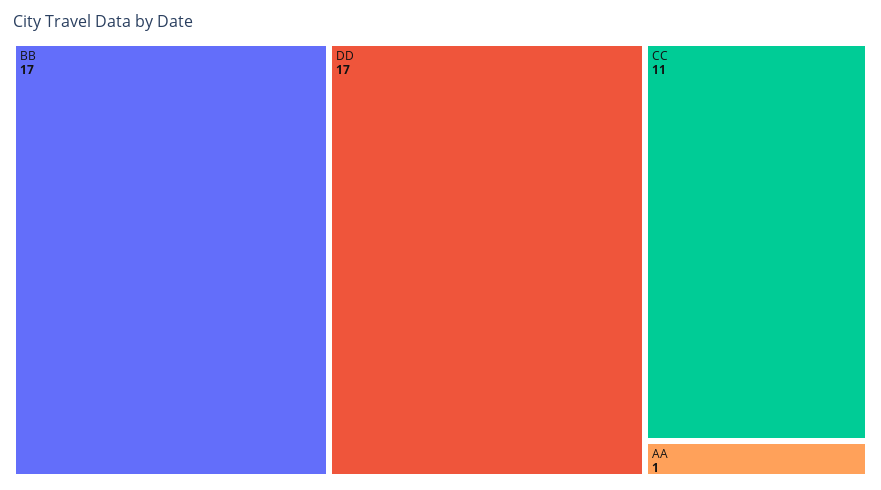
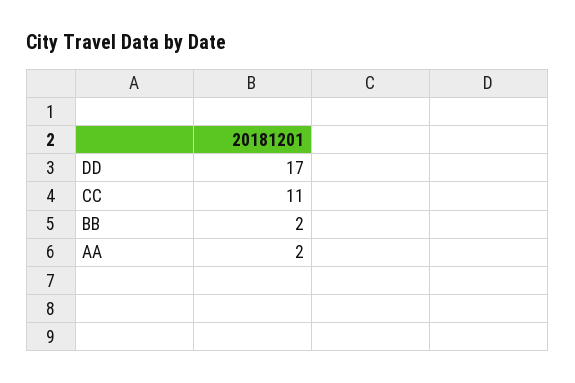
BB: 17 -> 2
AA: 1 -> 2

